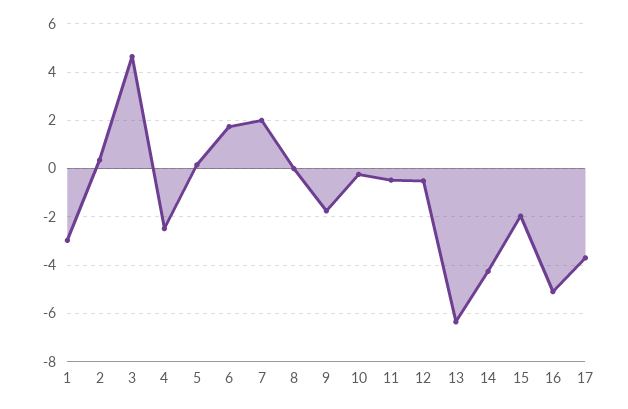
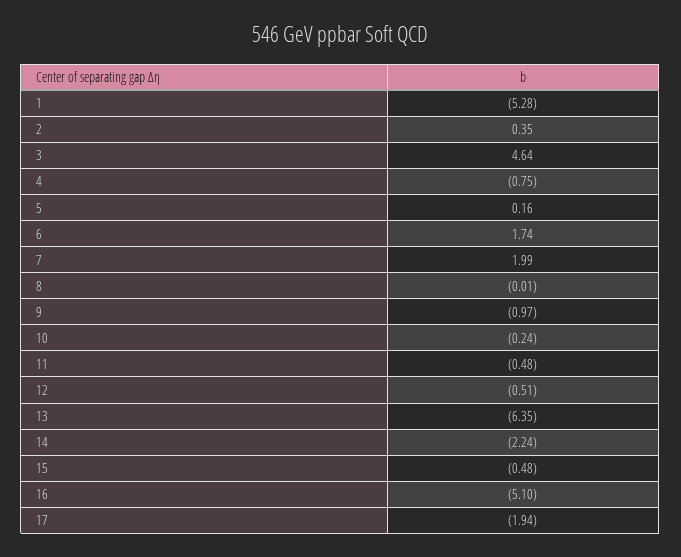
1: -3 -> -5.28
4: -2.5 -> -0.75
9: -1.75 -> -0.97
14: -4.25 -> -2.24
15: -2 -> -0.48
17: -3.75 -> -1.94

